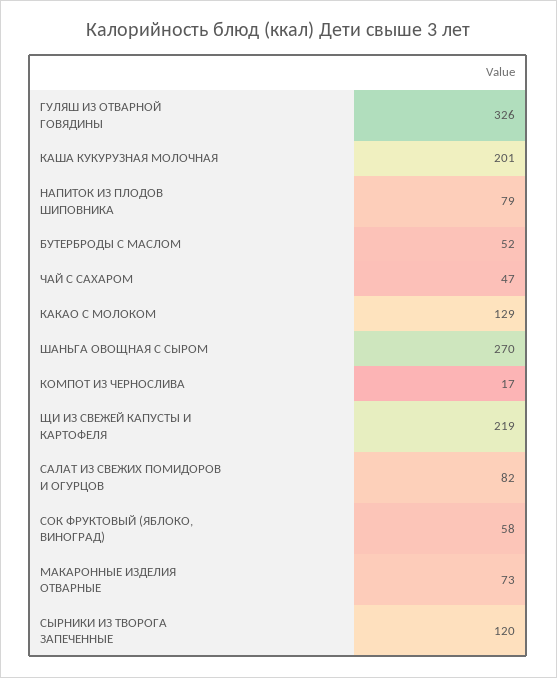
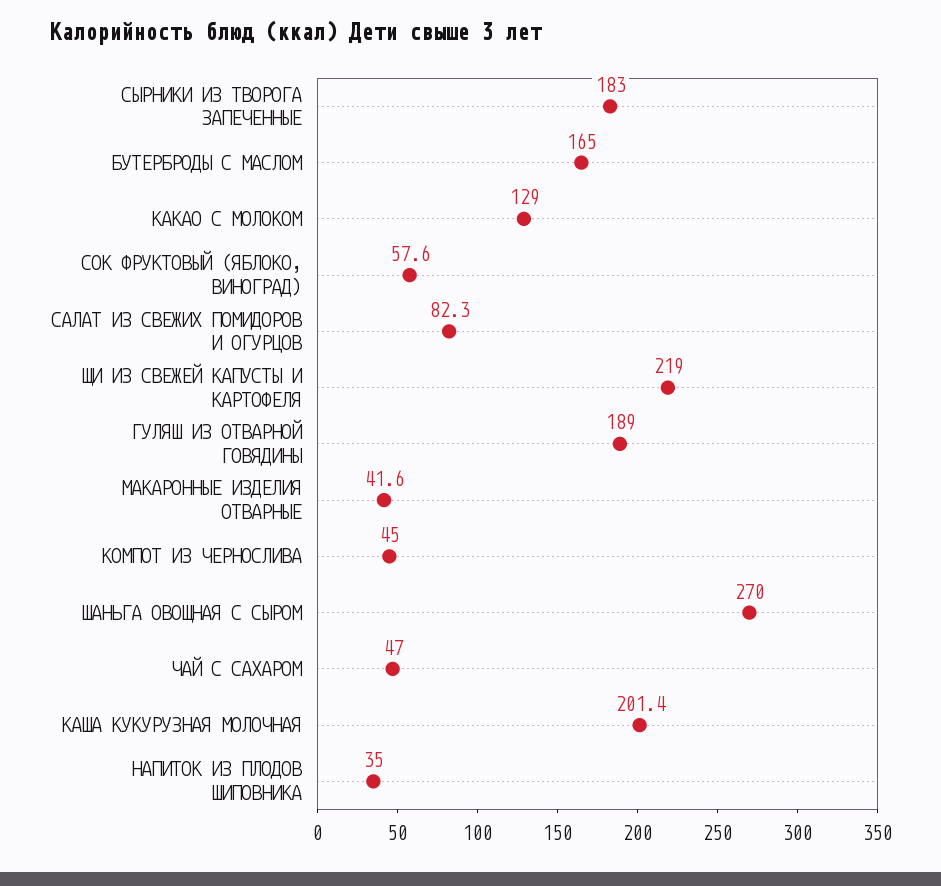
ГУЛЯШ ИЗ ОТВАРНОЙ ГОВЯДИНЫ: 326 -> 189
НАПИТОК ИЗ ПЛОДОВ ШИПОВНИКА: 79 -> 35
БУТЕРБРОДЫ С МАСЛОМ: 52 -> 165
КОМПОТ ИЗ ЧЕРНОСЛИВА: 17 -> 45
МАКАРОННЫЕ ИЗДЕЛИЯ ОТВАРНЫЕ: 73 -> 41.6
СЫРНИКИ ИЗ ТВОРОГА ЗАПЕЧЕННЫЕ: 120 -> 183

